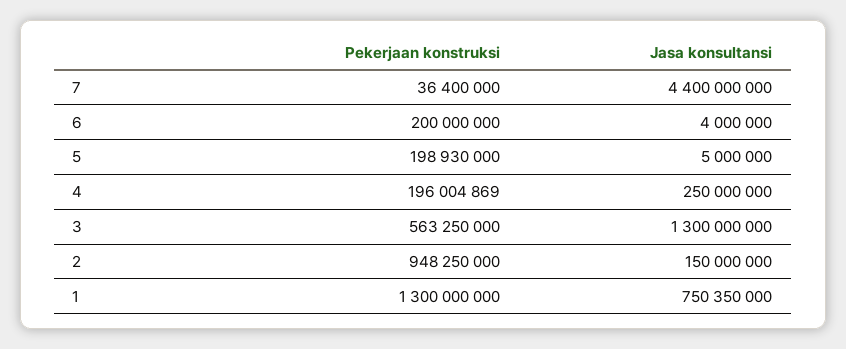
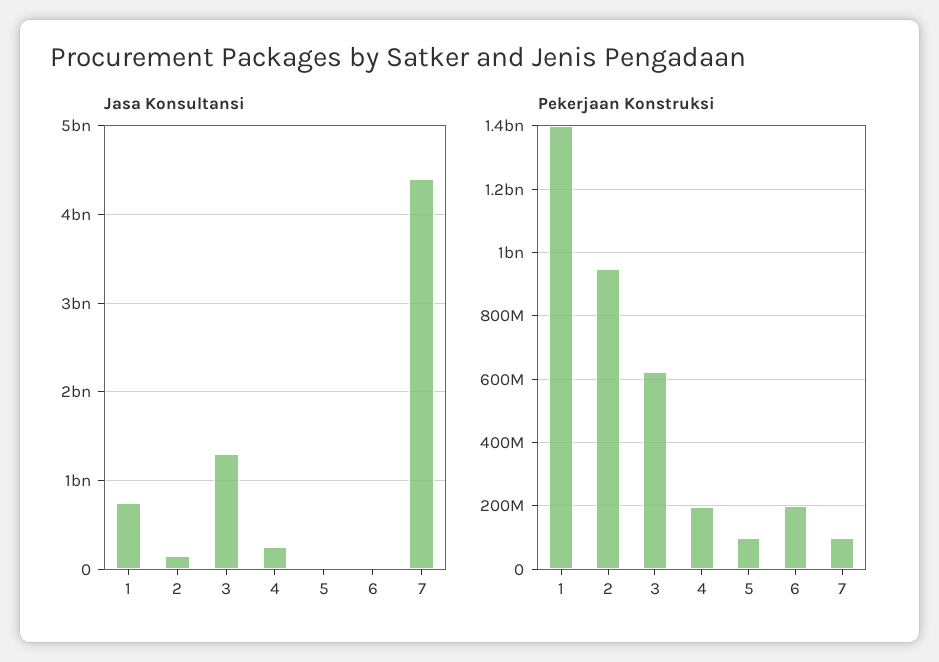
Pekerjaan konstruksi, 7: 36400000 -> 100000000
Pekerjaan konstruksi, 5: 198930000 -> 100000000
Pekerjaan konstruksi, 3: 563250000 -> 620000000
Pekerjaan konstruksi, 1: 1300000000 -> 1400000000

